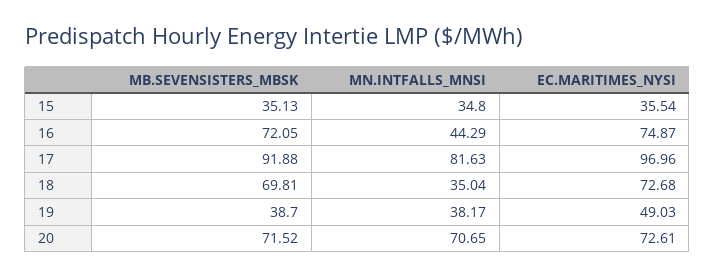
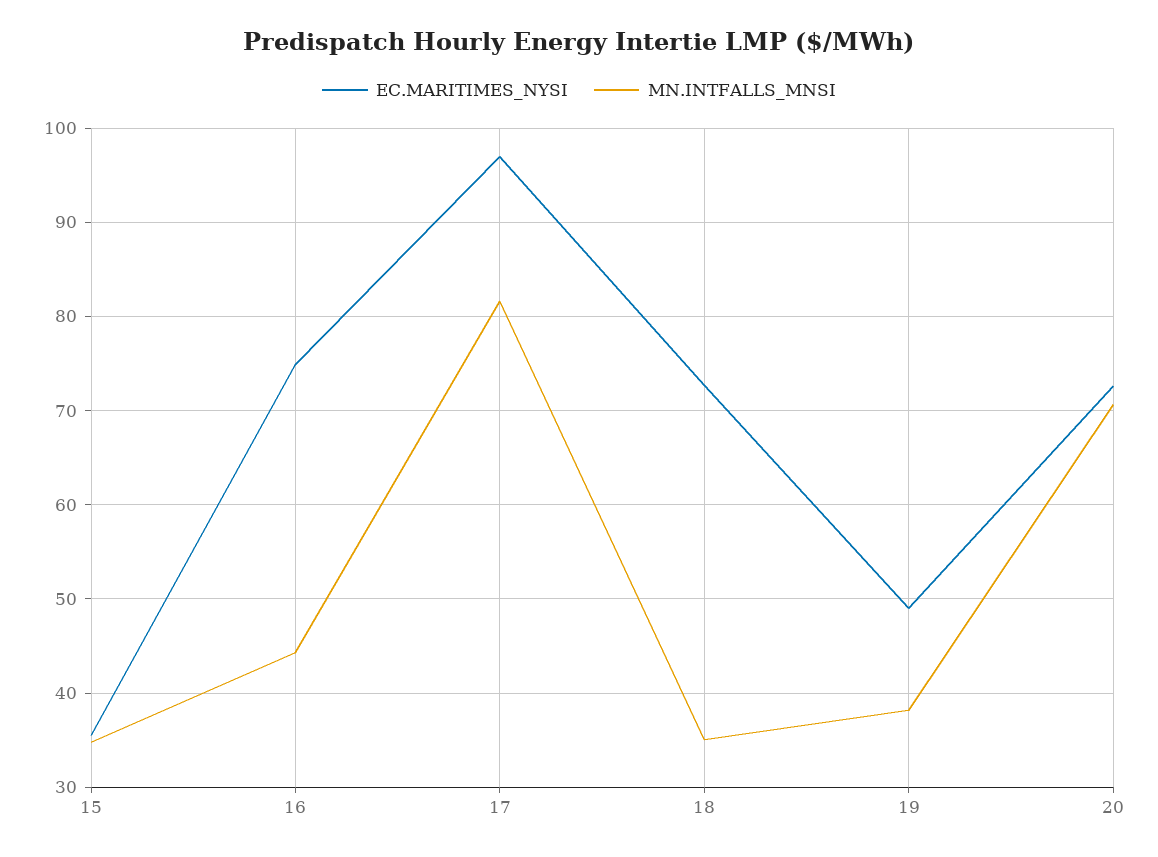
MB.SEVENSISTERS_MBSK, 15: 35.13 -> none
MB.SEVENSISTERS_MBSK, 16: 72.05 -> none
MB.SEVENSISTERS_MBSK, 17: 91.88 -> none
MB.SEVENSISTERS_MBSK, 18: 69.81 -> none
MB.SEVENSISTERS_MBSK, 19: 38.7 -> none
MB.SEVENSISTERS_MBSK, 20: 71.52 -> none

